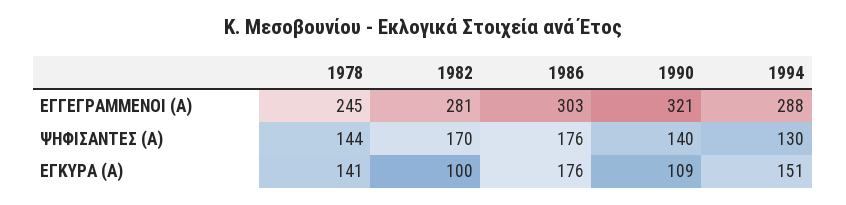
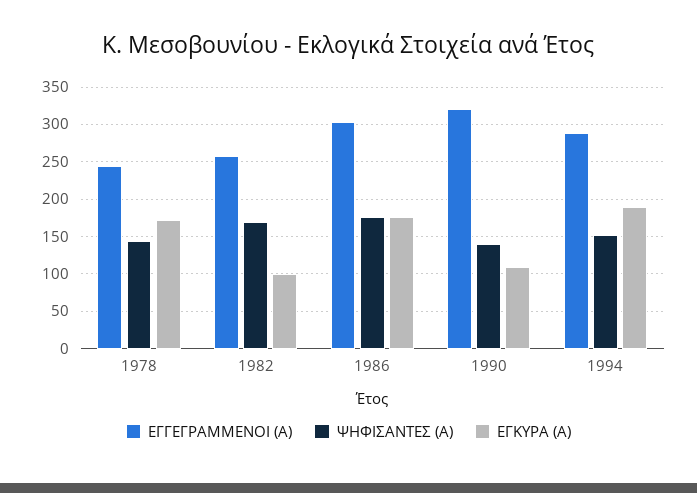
ΕΓΓΕΓΡΑΜΜΕΝΟΙ (Α), 1982: 281 -> 260
ΨΗΦΙΣΑΝΤΕΣ (Α), 1994: 130 -> 150
ΕΓΚΥΡΑ (Α), 1978: 141 -> 170
ΕΓΚΥΡΑ (Α), 1994: 151 -> 190

